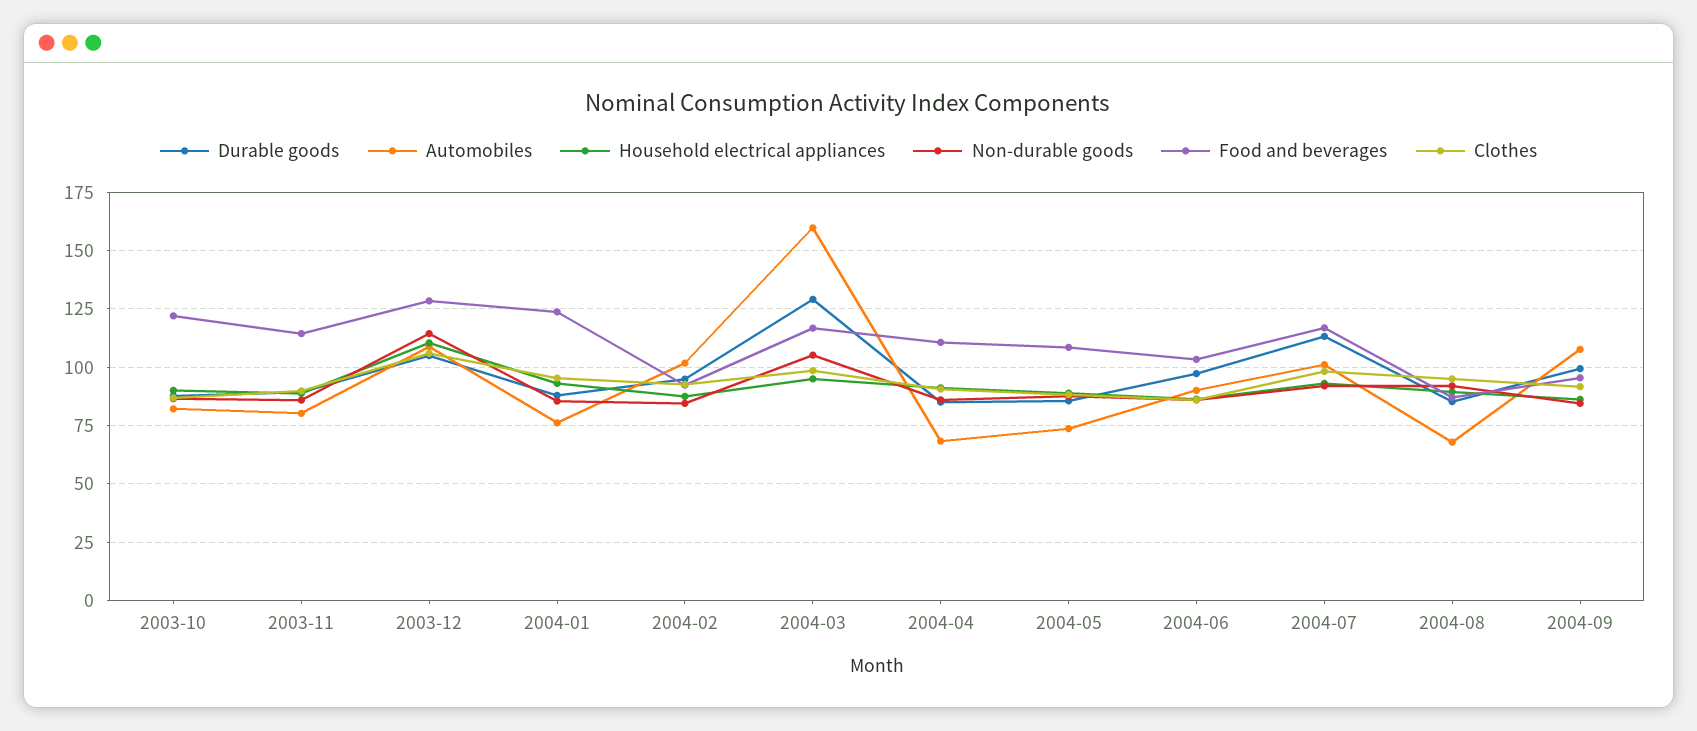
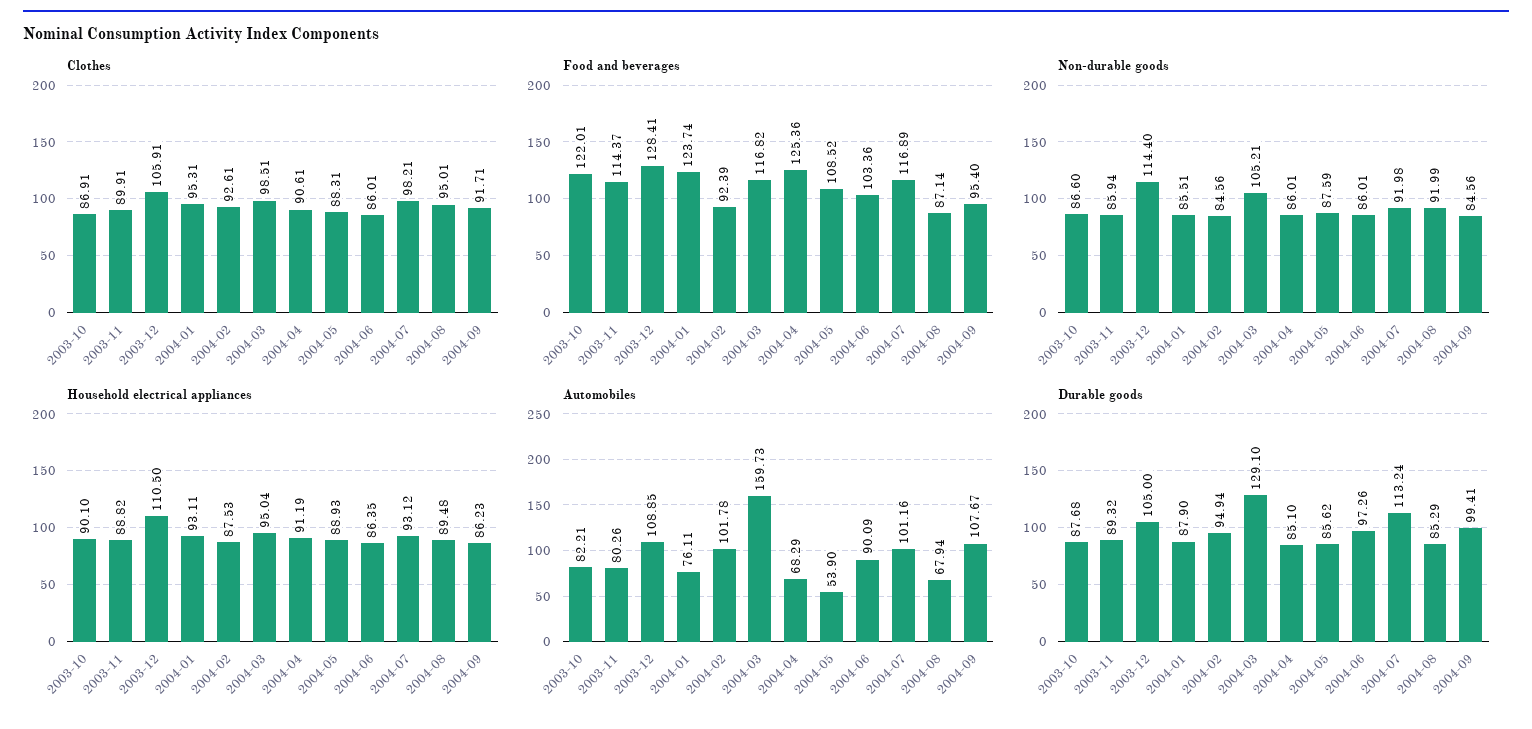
Food and beverages, 2004-04: 110 -> 125.36
Automobiles, 2004-05: 75 -> 53.9

